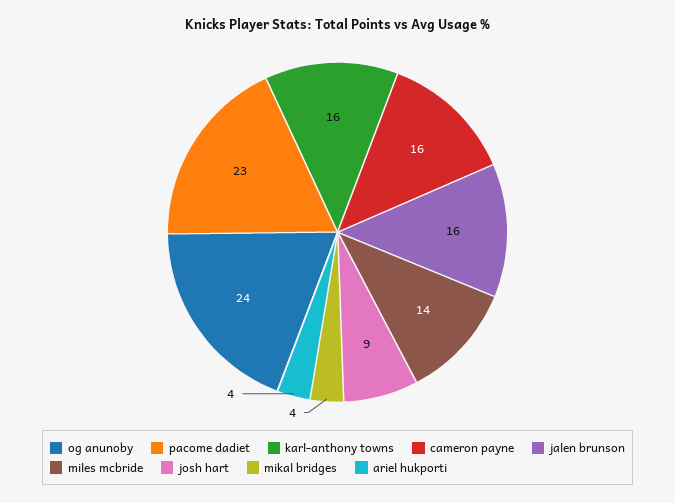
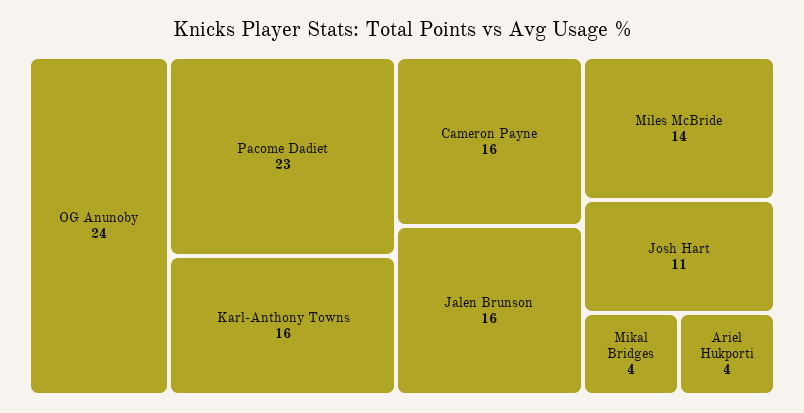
josh hart: 9 -> 11

